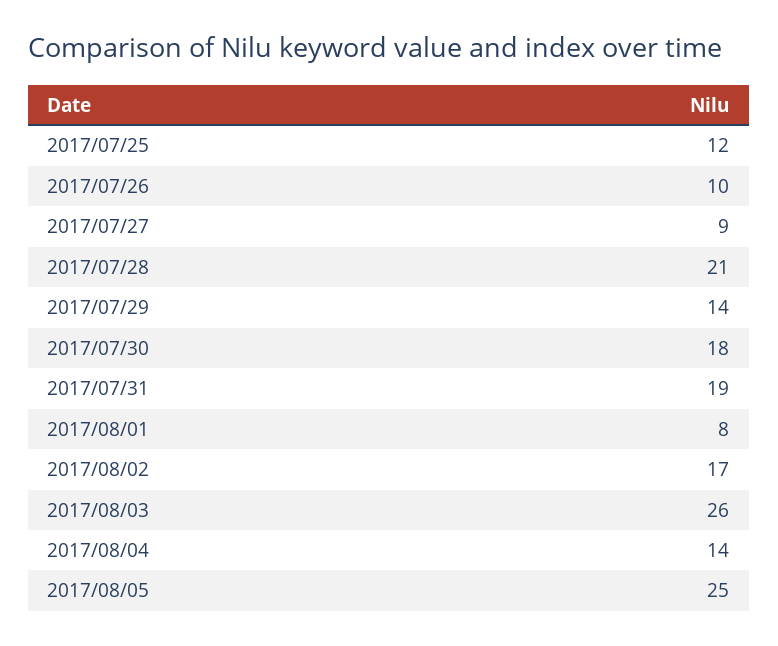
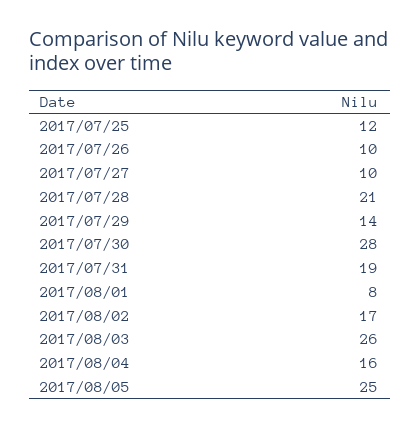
2017/07/27: 9 -> 10
2017/07/30: 18 -> 28
2017/08/04: 14 -> 16

